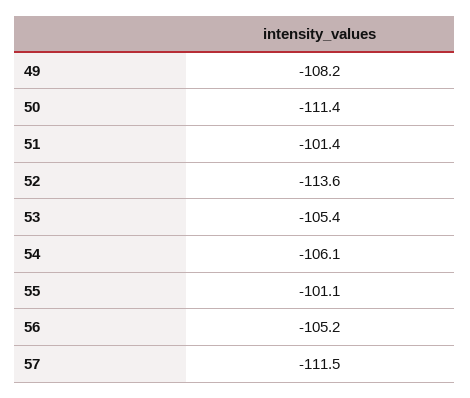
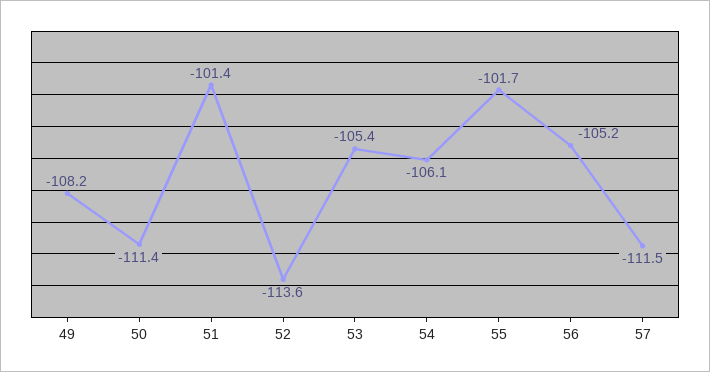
55: -101.1 -> -101.7

